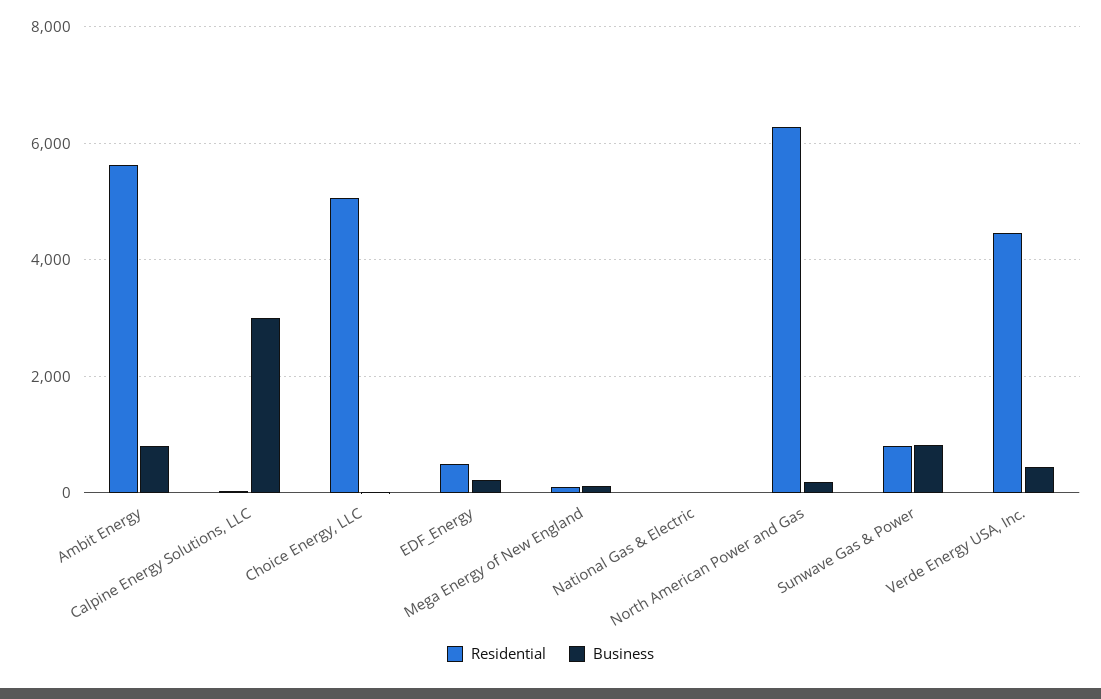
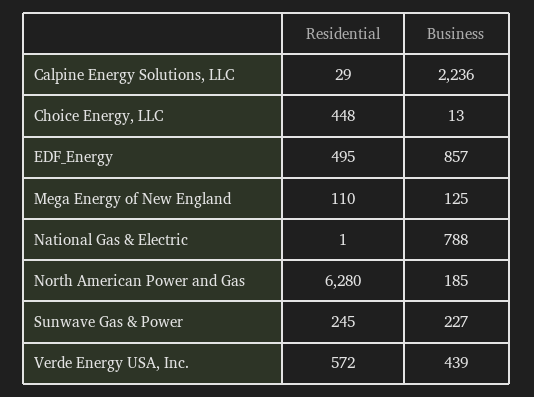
Residential, Ambit Energy: 5600 -> none
Business, Ambit Energy: 800 -> none
Business, Calpine Energy Solutions, LLC: 3000 -> 2236
Residential, Choice Energy, LLC: 5000 -> 448
Business, EDF_Energy: 200 -> 857
Business, National Gas & Electric: 0 -> 788
Residential, Sunwave Gas & Power: 800 -> 245
Business, Sunwave Gas & Power: 800 -> 227
Residential, Verde Energy USA, Inc.: 4400 -> 572

